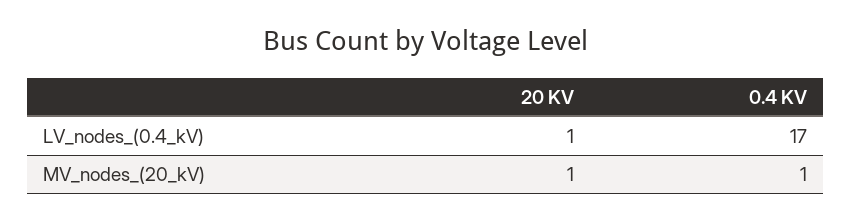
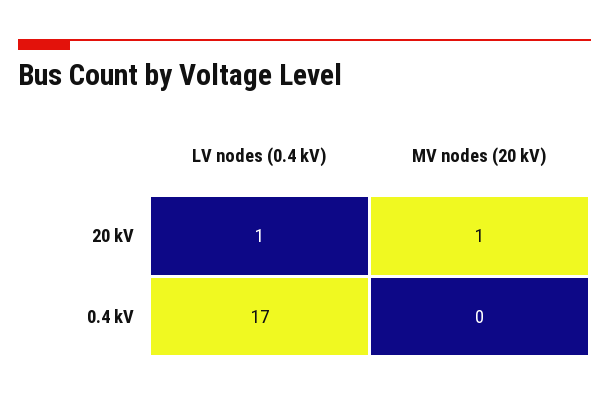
0.4 KV, MV_nodes_(20_kV): 1 -> 0

